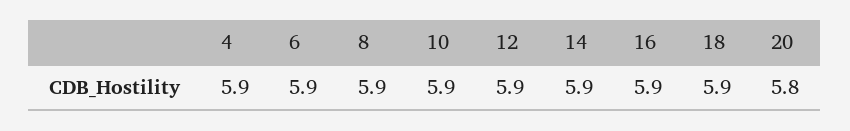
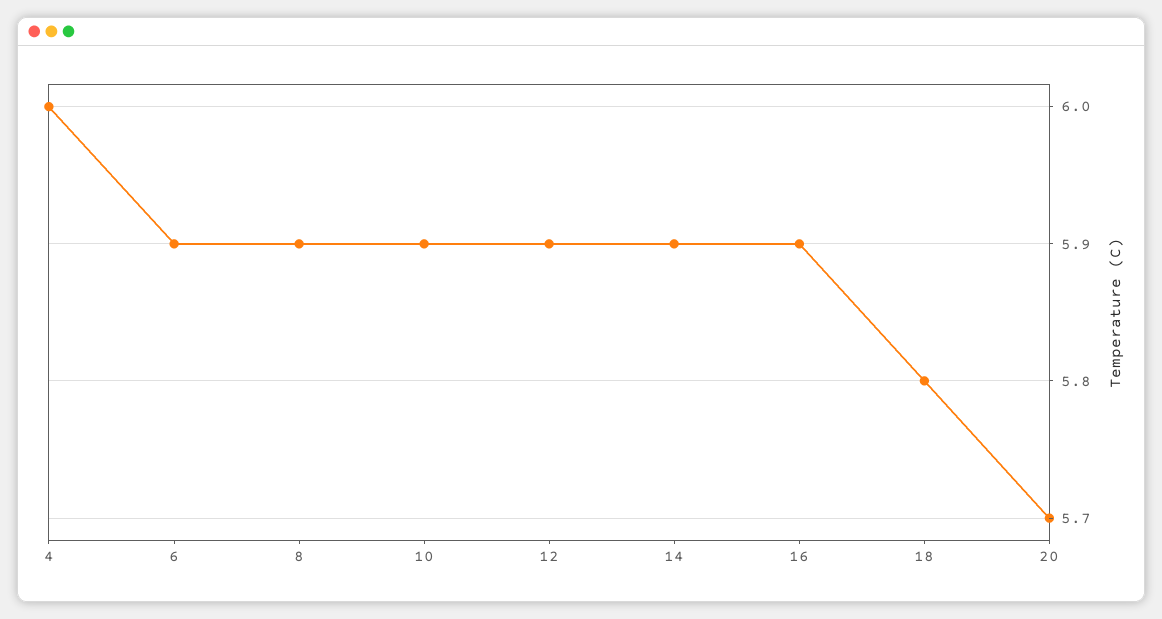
4: 5.9 -> 6
18: 5.9 -> 5.8
20: 5.8 -> 5.7

